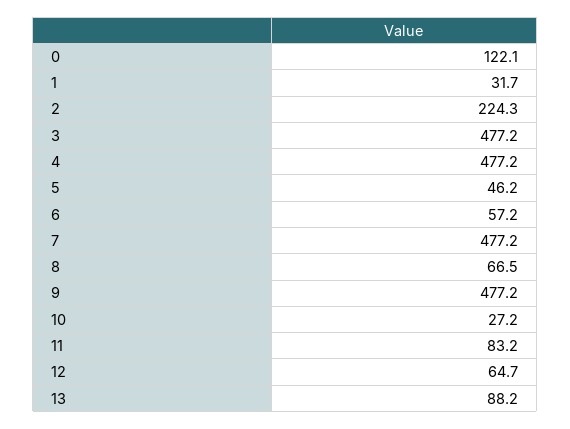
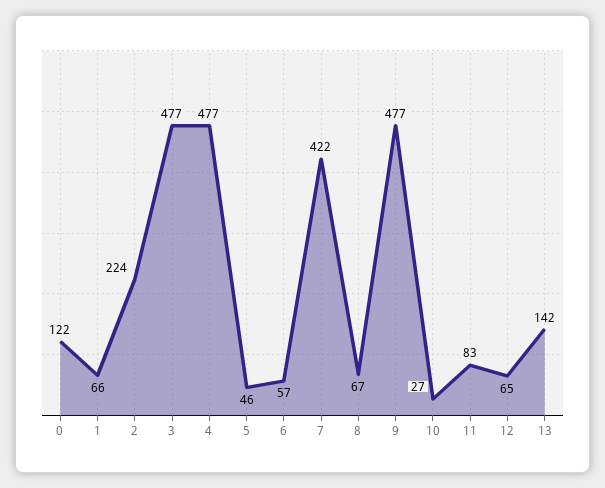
1: 31.7 -> 66
7: 477.2 -> 422
13: 88.2 -> 142

